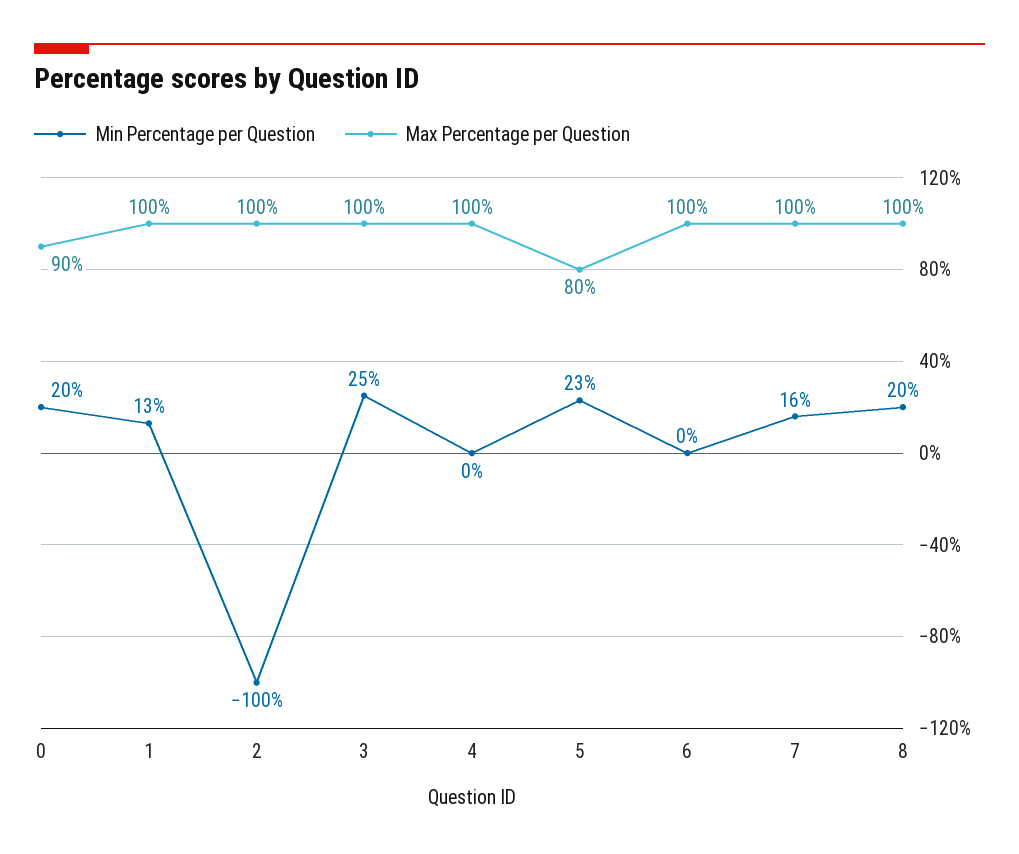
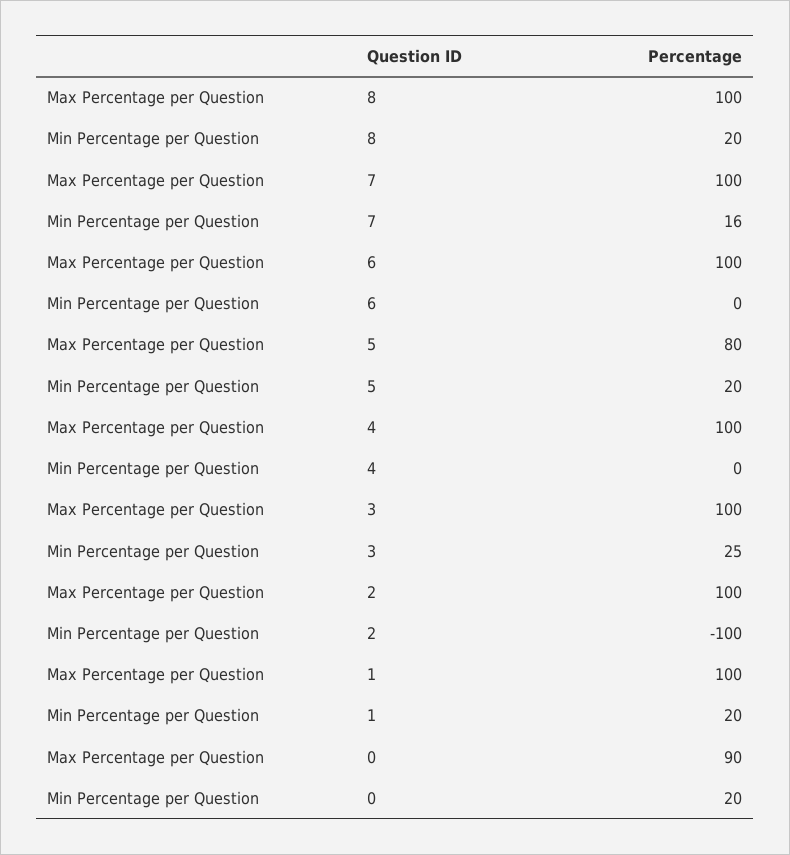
Min Percentage per Question, 1: 13 -> 20
Min Percentage per Question, 5: 23 -> 20

